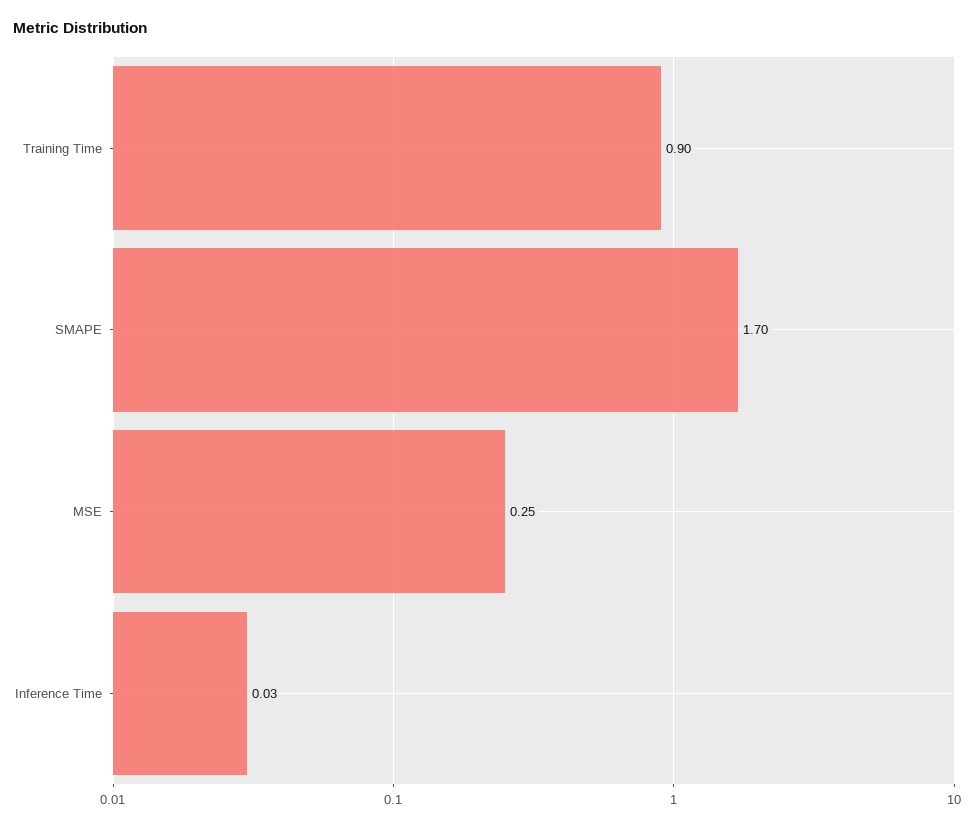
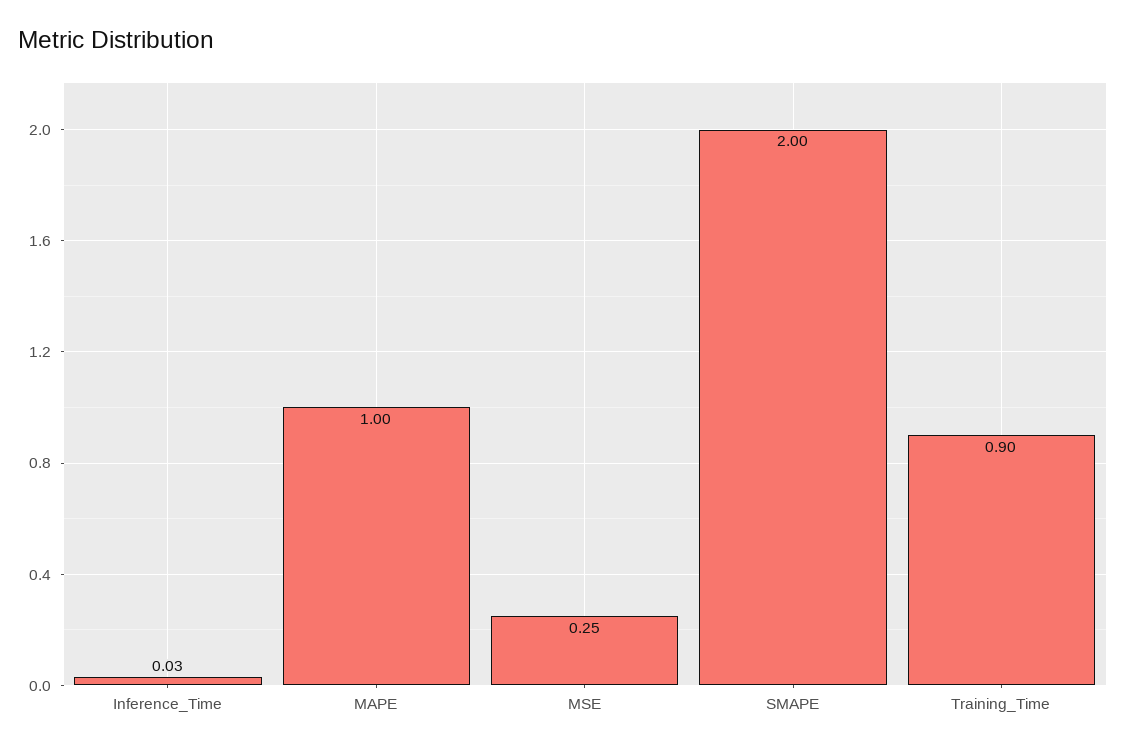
SMAPE: 1.7 -> 2
MAPE: none -> 1

